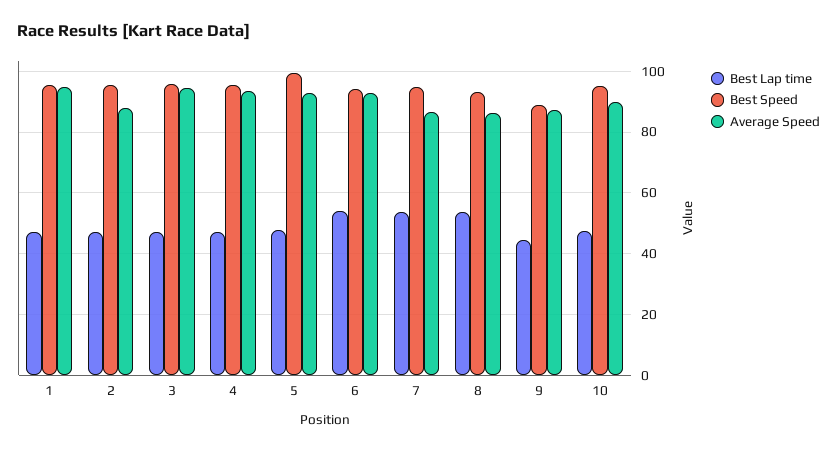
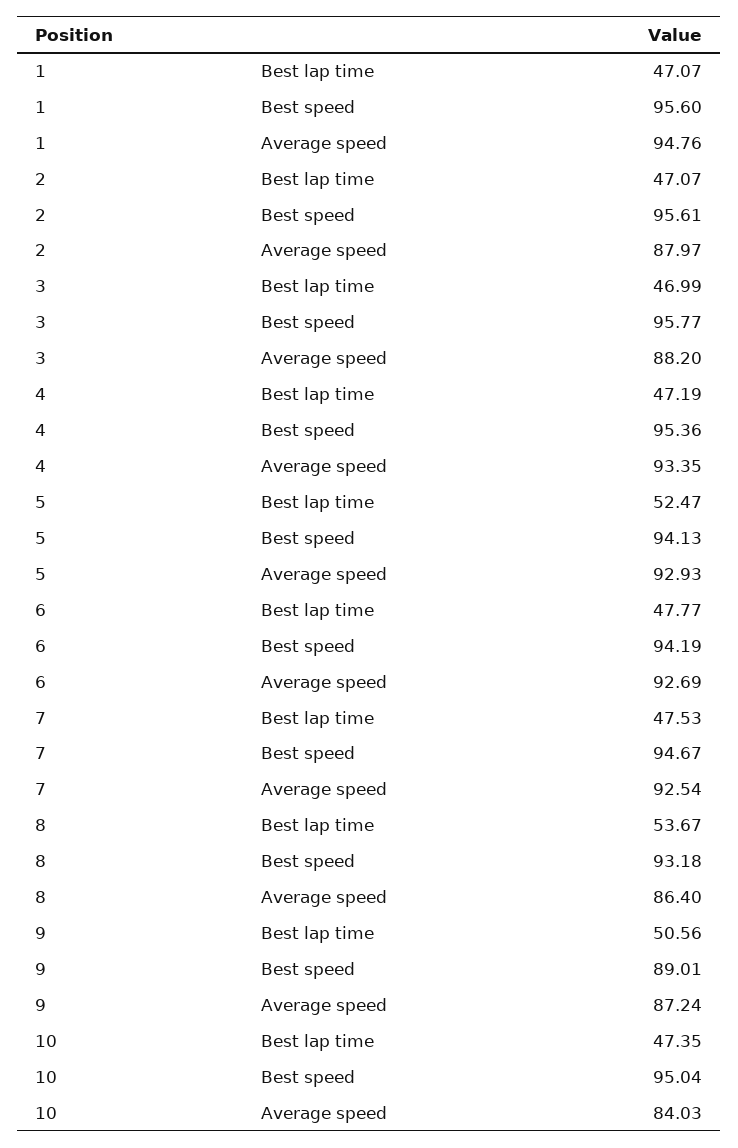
Average Speed, 3: 94 -> 88.2
Best Lap time, 5: 48 -> 52.47
Best Speed, 5: 100 -> 94.13
Best Lap time, 6: 54 -> 47.77
Best Lap time, 7: 54 -> 47.53
Average Speed, 7: 86 -> 92.54
Best Lap time, 9: 44 -> 50.56
Average Speed, 10: 90 -> 84.03

